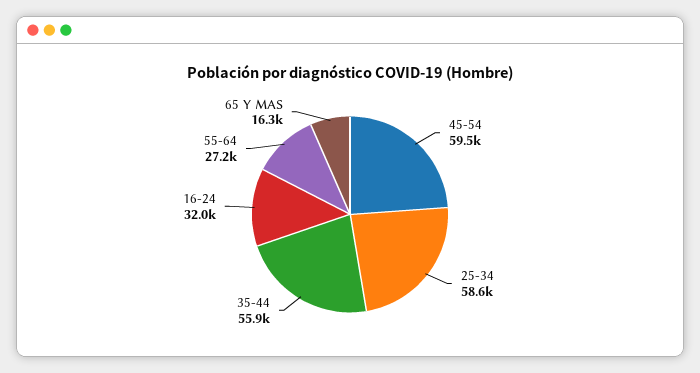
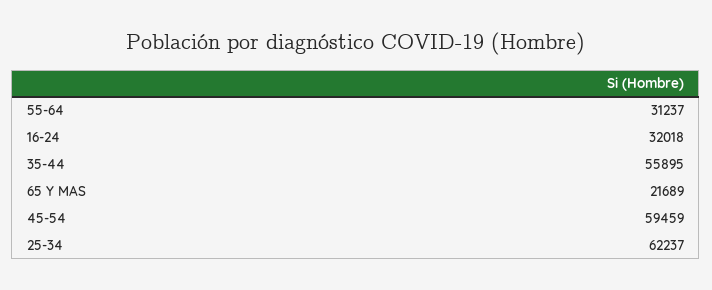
25-34: 58600 -> 62237
55-64: 27200 -> 31237
65 Y MAS: 16300 -> 21689

